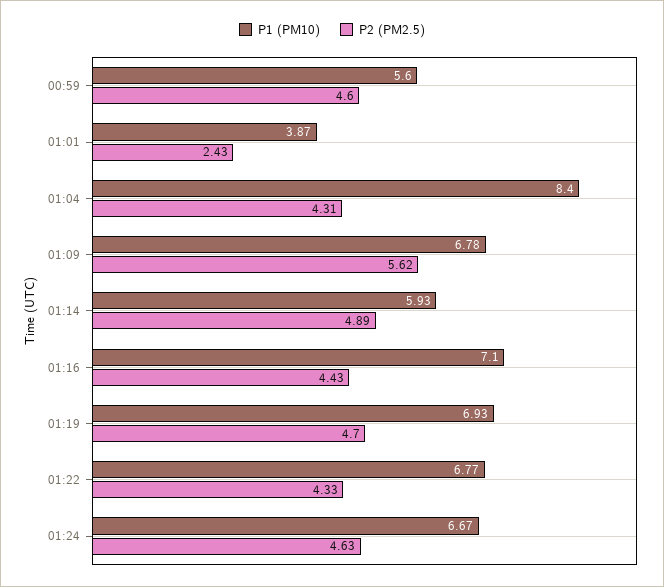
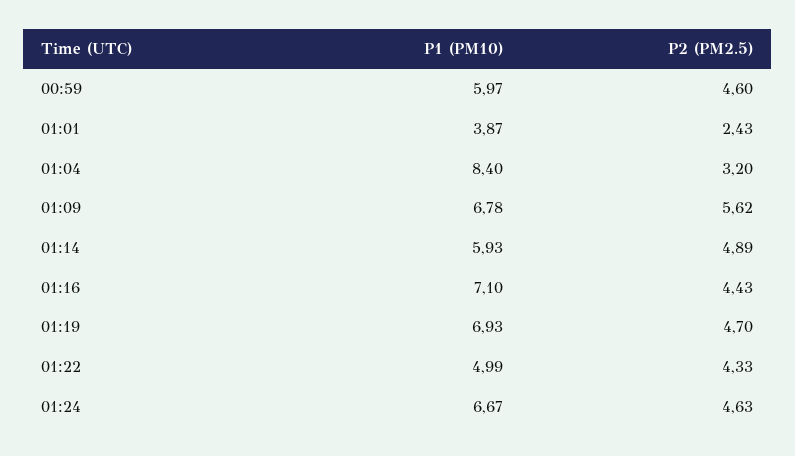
P1 (PM10), 00:59: 5.6 -> 5.97
P2 (PM2.5), 01:04: 4.31 -> 3.2
P1 (PM10), 01:22: 6.77 -> 4.99

